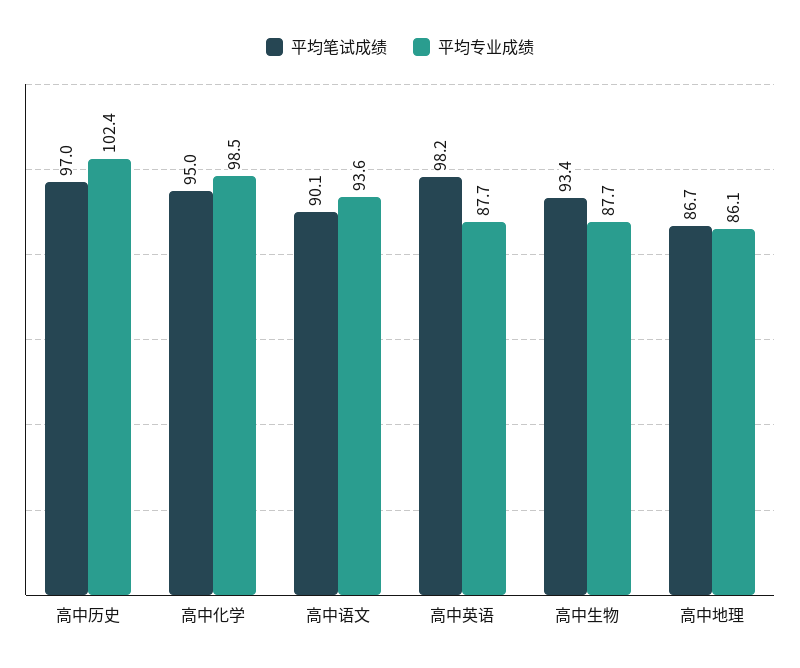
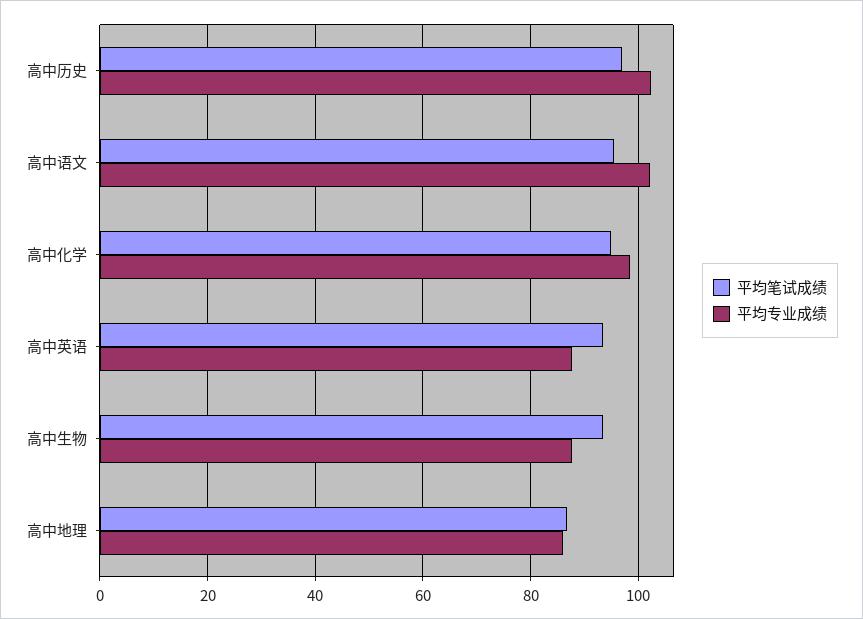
平均笔试成绩, 高中语文: 90.1 -> 96
平均专业成绩, 高中语文: 93.6 -> 102
平均笔试成绩, 高中英语: 98.2 -> 94

